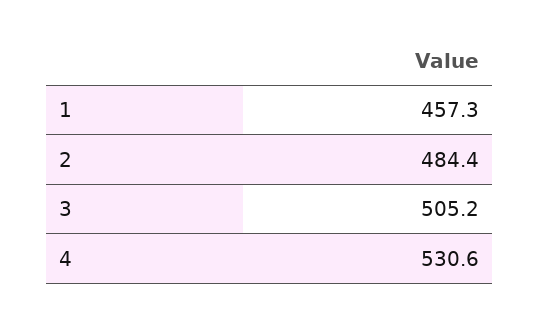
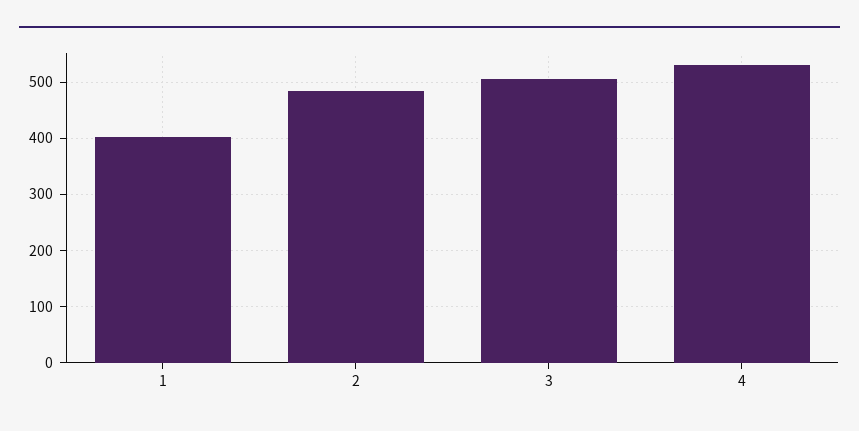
1: 457.3 -> 400

